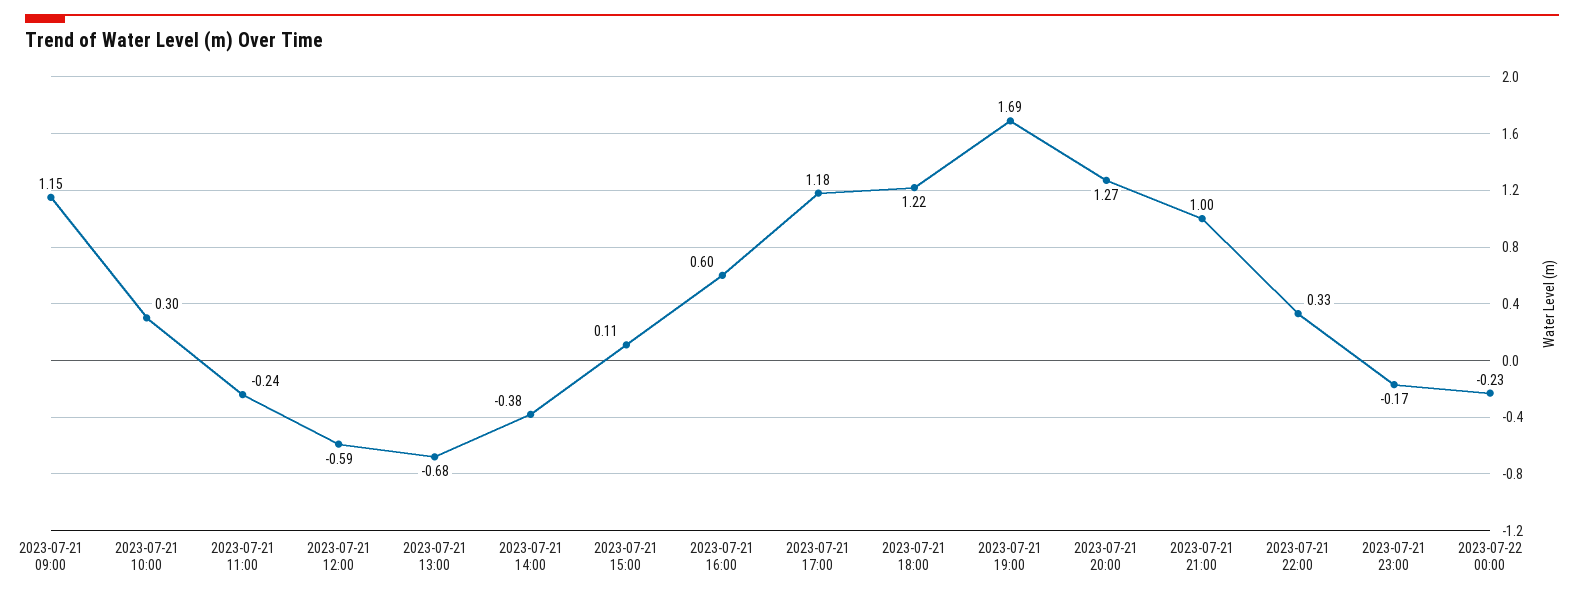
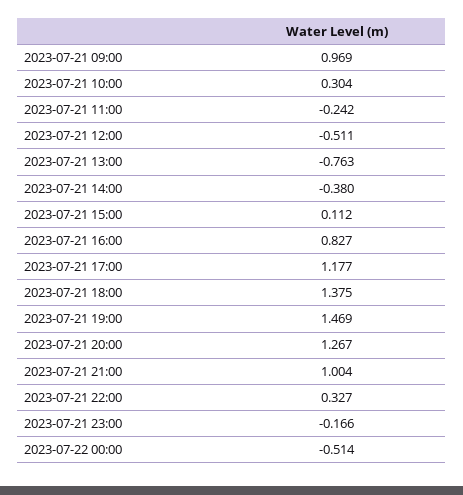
2023-07-21 09:00: 1.15 -> 0.969
2023-07-21 12:00: -0.59 -> -0.511
2023-07-21 13:00: -0.68 -> -0.763
2023-07-21 16:00: 0.6 -> 0.827
2023-07-21 18:00: 1.22 -> 1.375
2023-07-21 19:00: 1.69 -> 1.469
2023-07-22 00:00: -0.23 -> -0.514

